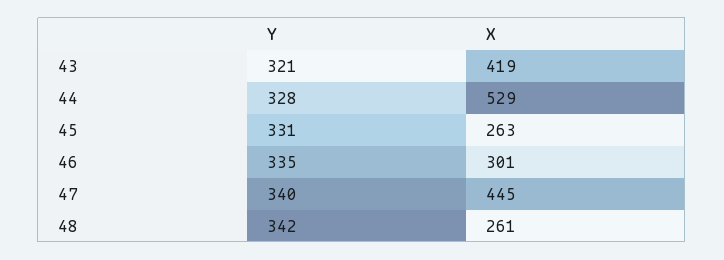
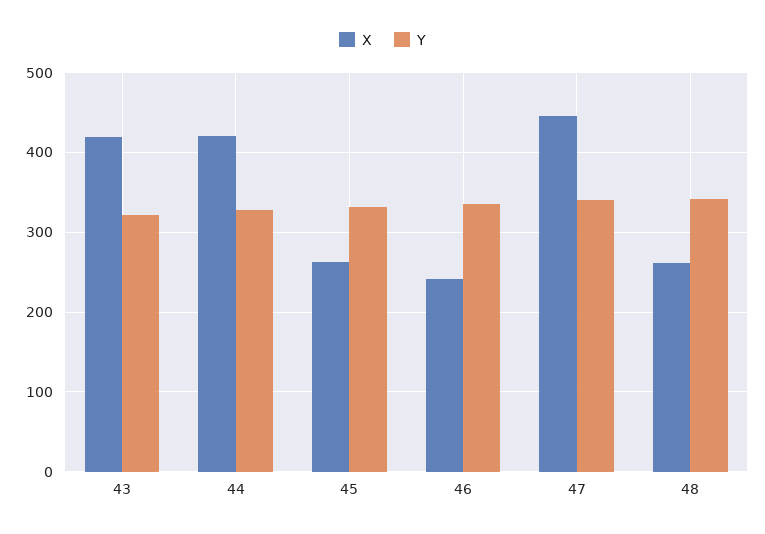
X, 44: 529 -> 420
X, 46: 301 -> 240

